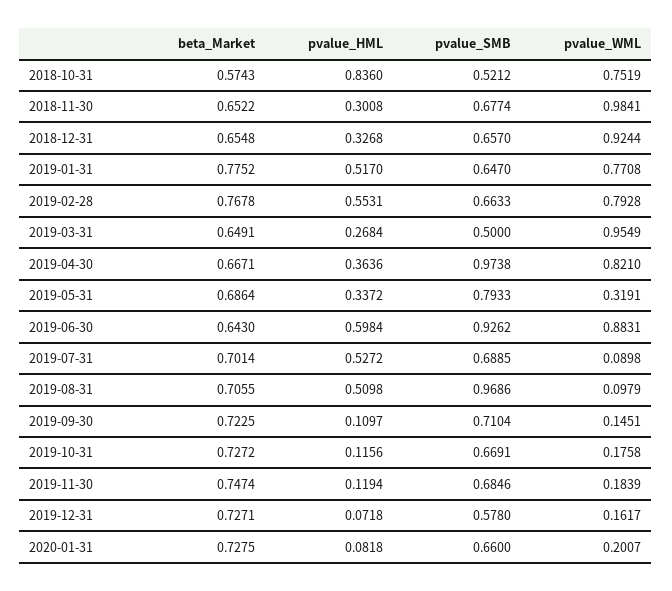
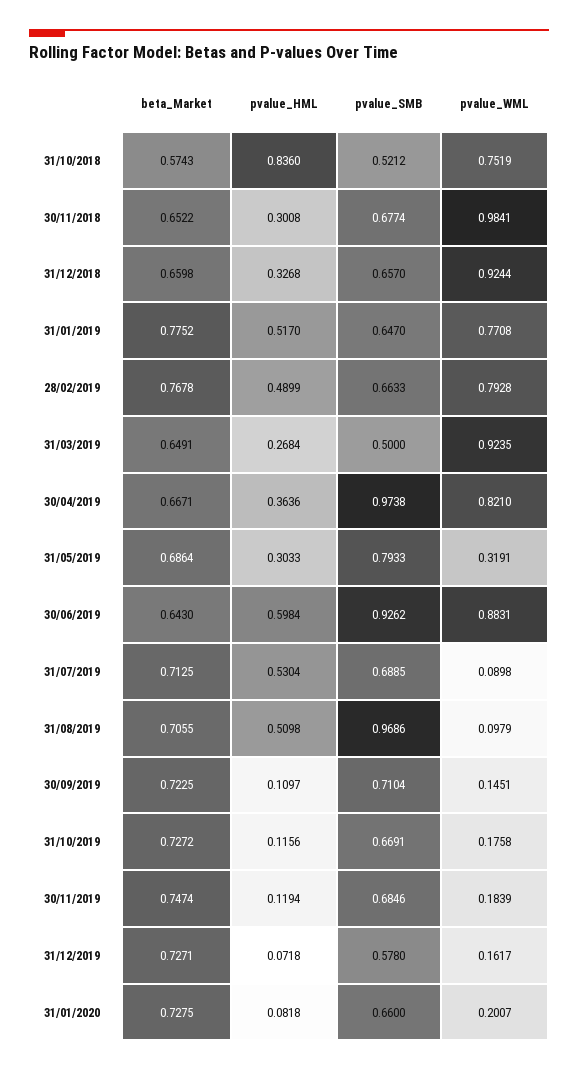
beta_Market, 2018-12-31: 0.6548 -> 0.6598
pvalue_HML, 2019-02-28: 0.5531 -> 0.4899
pvalue_WML, 2019-03-31: 0.9549 -> 0.9235
pvalue_HML, 2019-05-31: 0.3372 -> 0.3033
beta_Market, 2019-07-31: 0.7014 -> 0.7125
pvalue_HML, 2019-07-31: 0.5272 -> 0.5304

